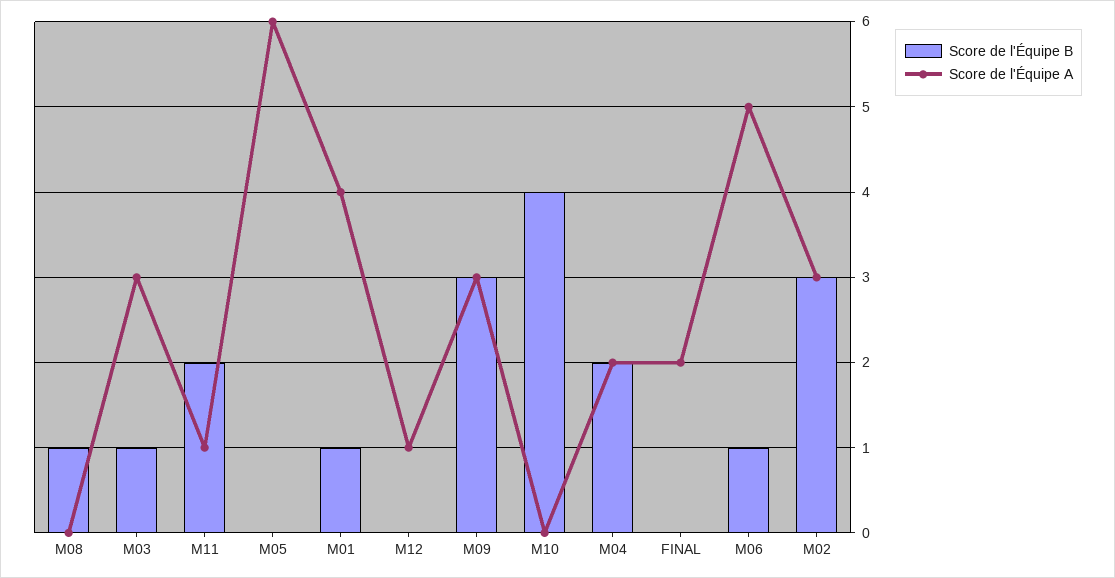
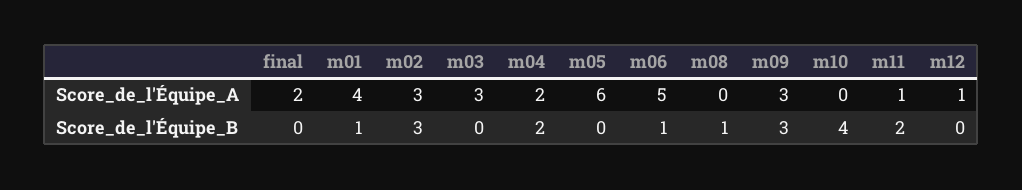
Score de l'Équipe B, M03: 1 -> 0

